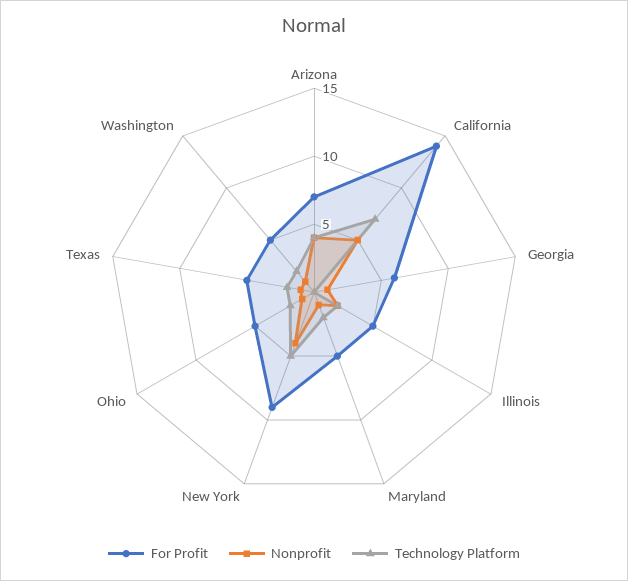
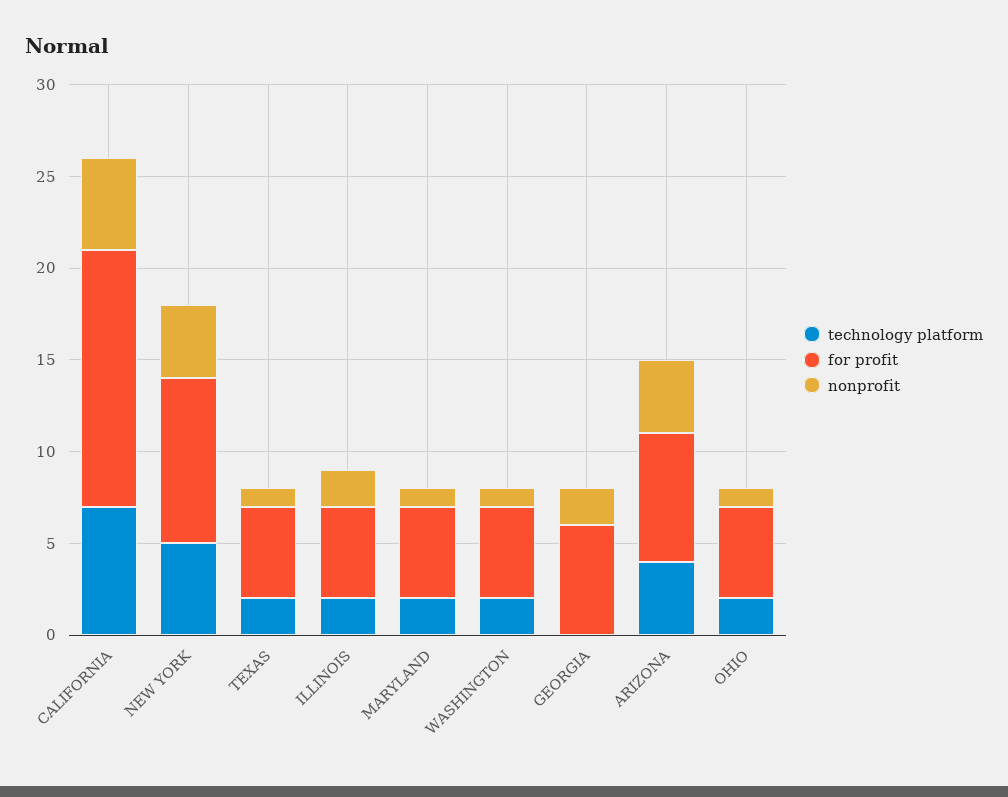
Nonprofit, Georgia: 1 -> 2

